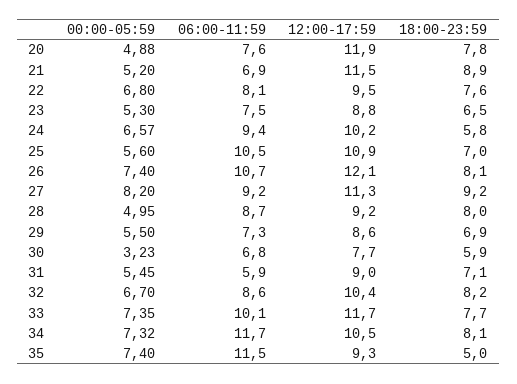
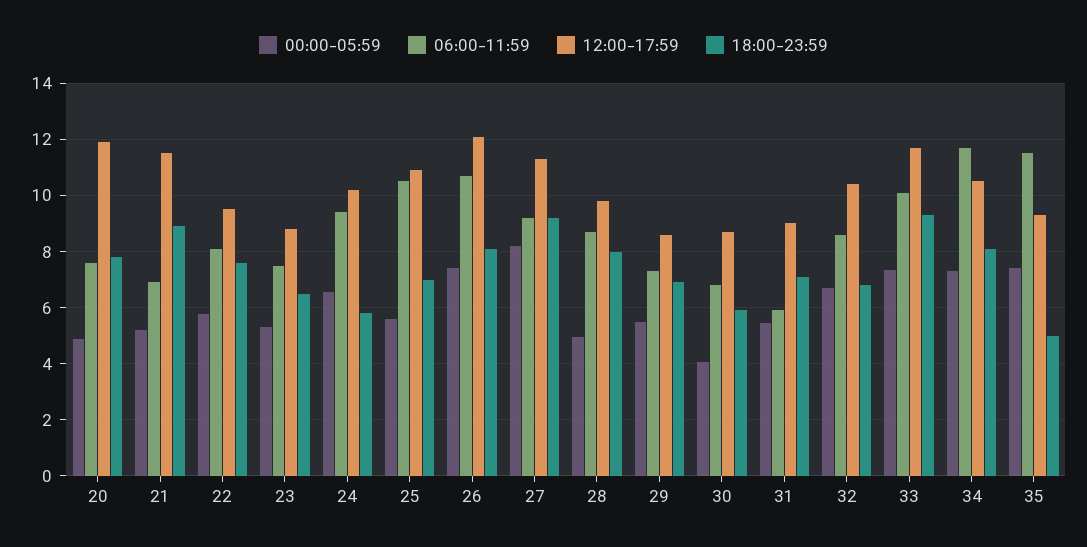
00:00-05:59, 22: 6.8 -> 5.75
12:00-17:59, 28: 9.2 -> 9.75
00:00-05:59, 30: 3.23 -> 4
12:00-17:59, 30: 7.7 -> 8.75
18:00-23:59, 32: 8.2 -> 6.75
18:00-23:59, 33: 7.7 -> 9.25

